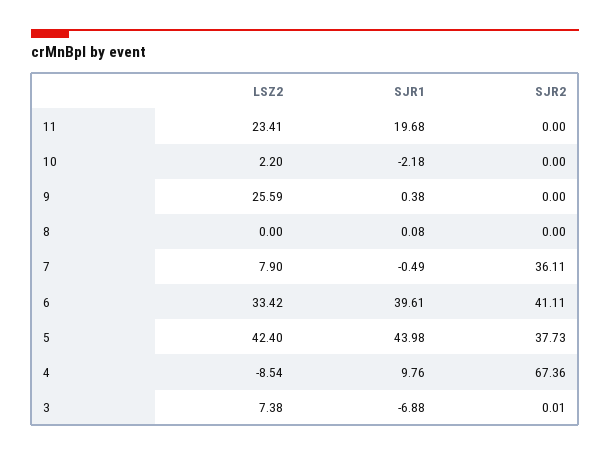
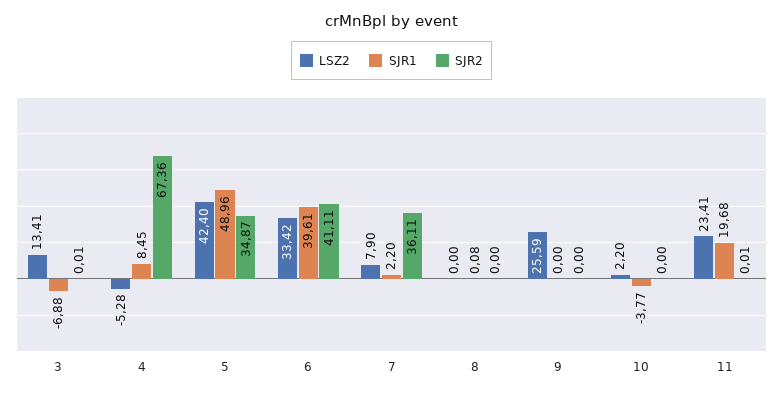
SJR2, 11: 0 -> 0.01
SJR1, 10: -2.18 -> -3.77
SJR1, 9: 0.38 -> 0
SJR1, 7: -0.49 -> 2.2
SJR1, 5: 43.98 -> 48.96
SJR2, 5: 37.73 -> 34.87
LSZ2, 4: -8.54 -> -5.28
SJR1, 4: 9.76 -> 8.45
LSZ2, 3: 7.38 -> 13.41

